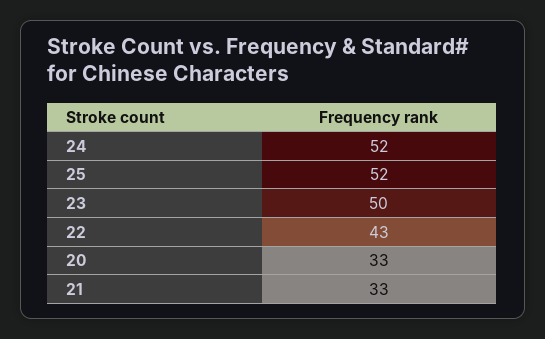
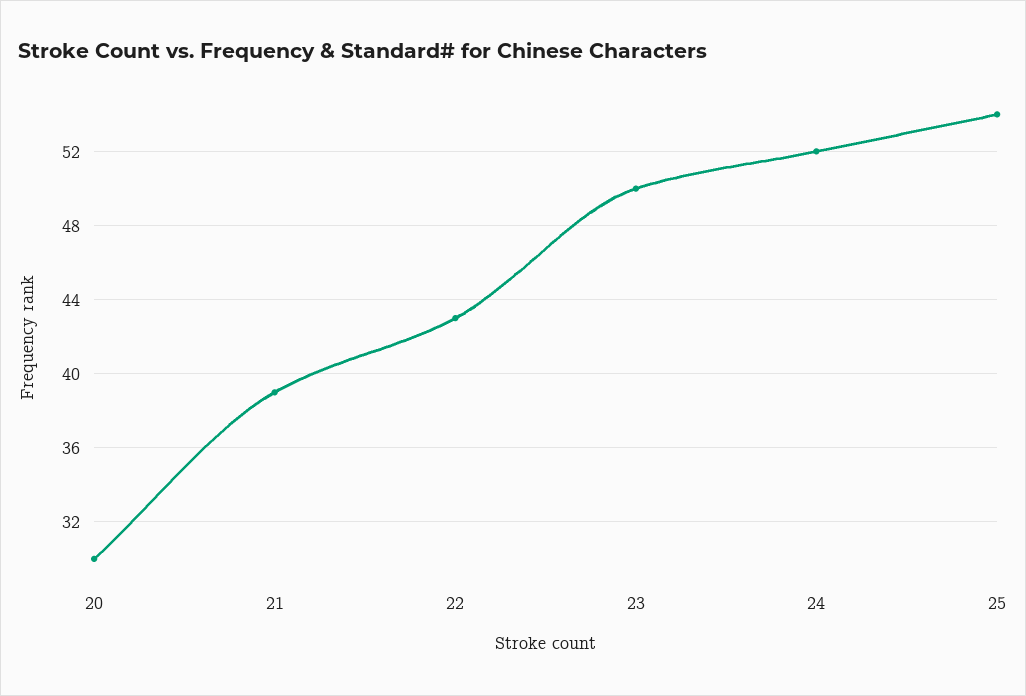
25: 52 -> 54
20: 33 -> 30
21: 33 -> 39

